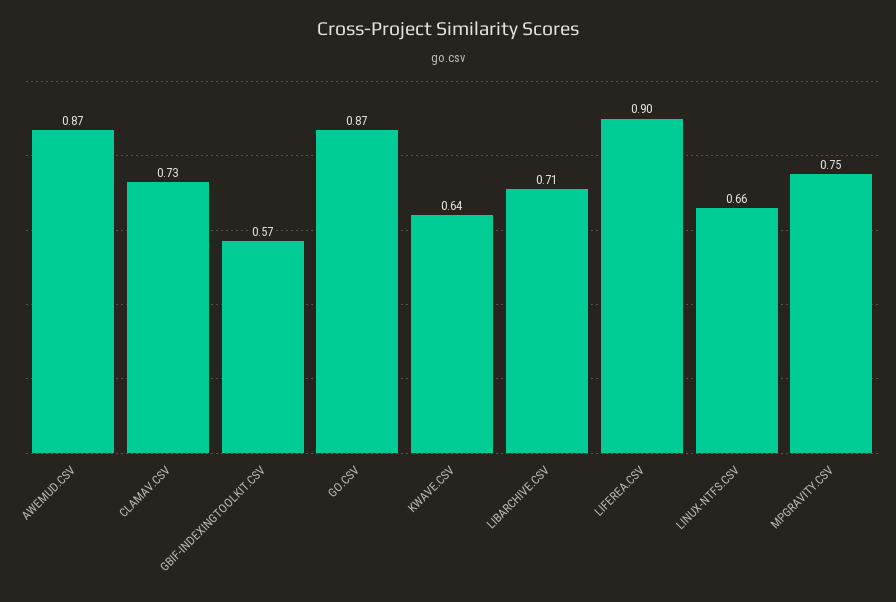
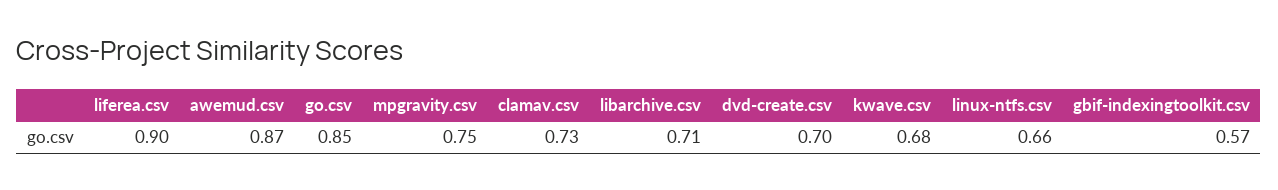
GO.CSV: 0.87 -> 0.85
KWAVE.CSV: 0.64 -> 0.68
dvd-create.csv: none -> 0.7

